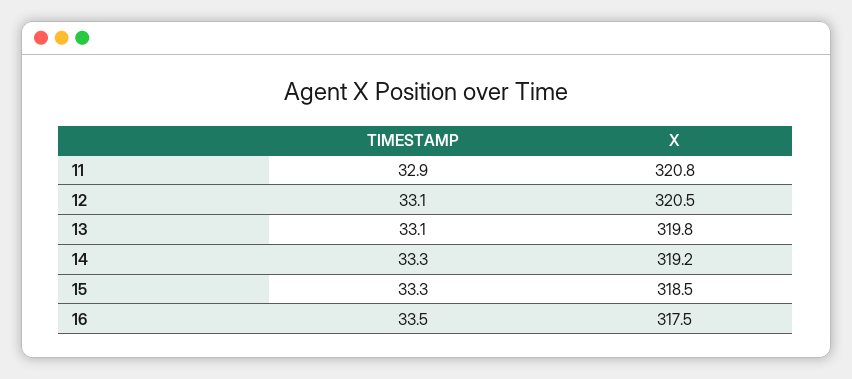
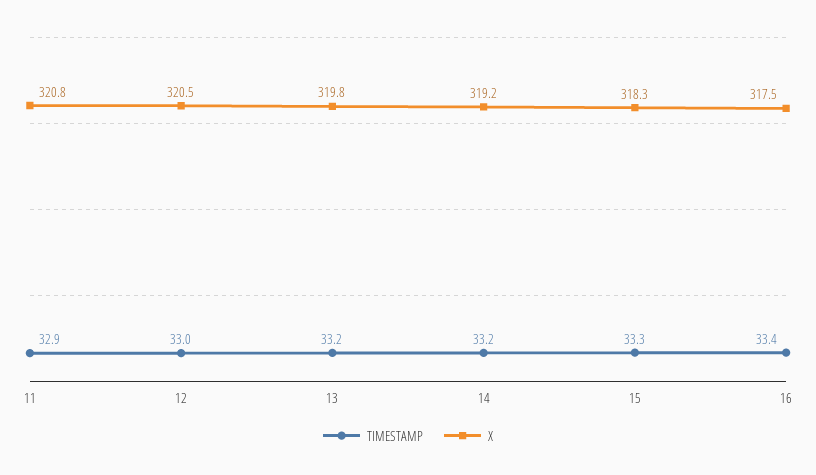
TIMESTAMP, 12: 33.1 -> 33
TIMESTAMP, 13: 33.1 -> 33.2
TIMESTAMP, 14: 33.3 -> 33.2
X, 15: 318.5 -> 318.3
TIMESTAMP, 16: 33.5 -> 33.4

